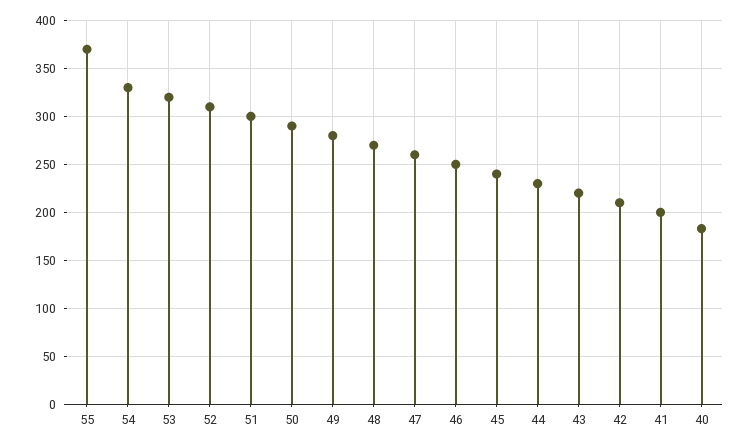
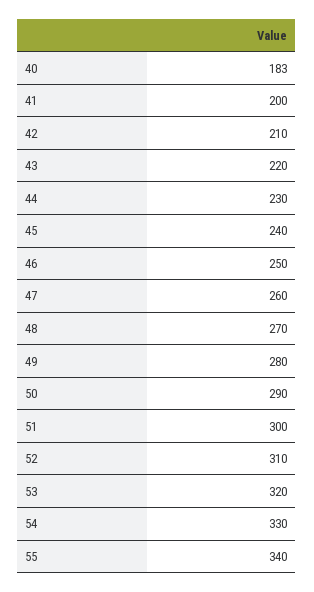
55: 370 -> 340

